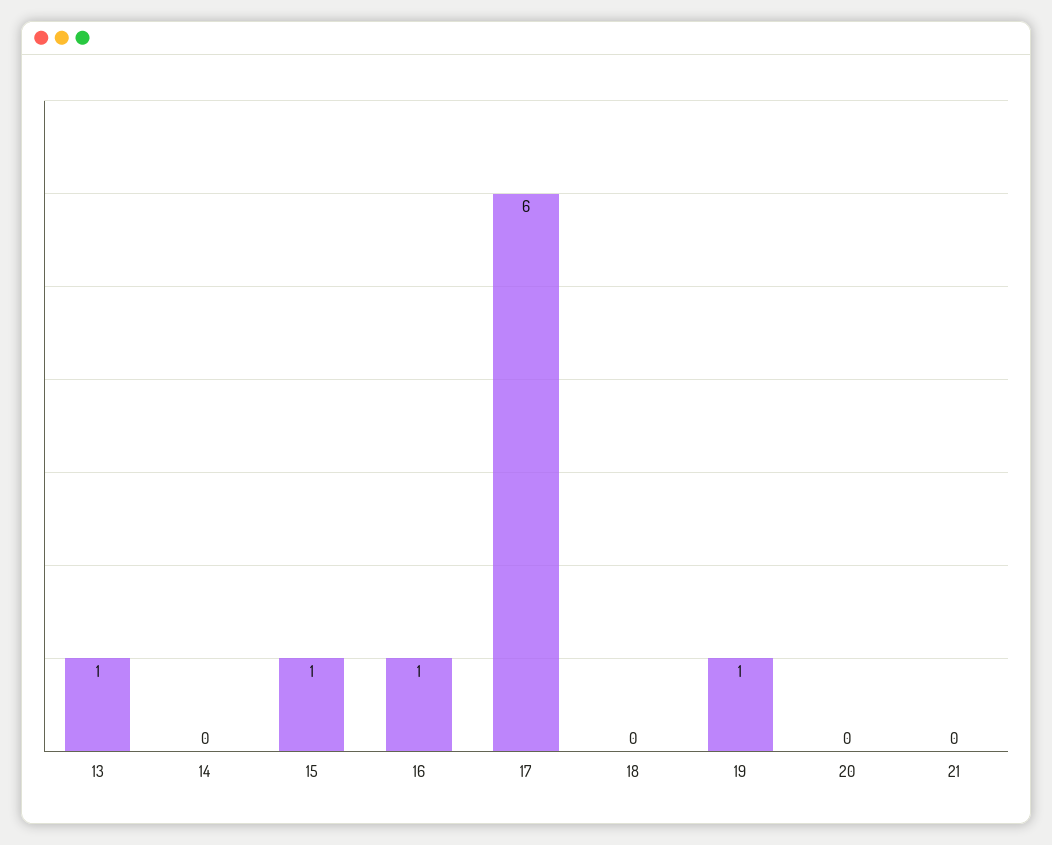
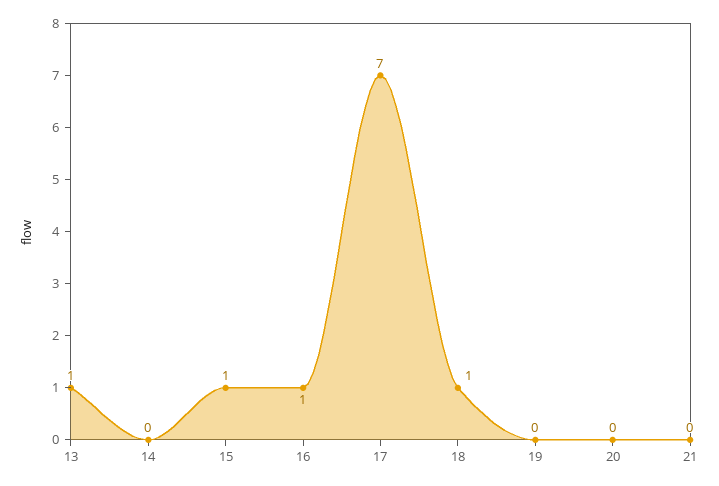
17: 6 -> 7
18: 0 -> 1
19: 1 -> 0

